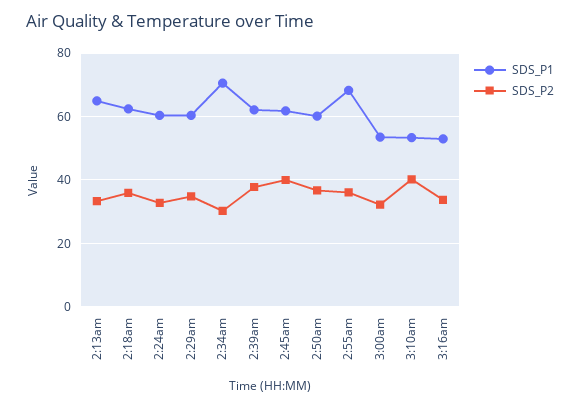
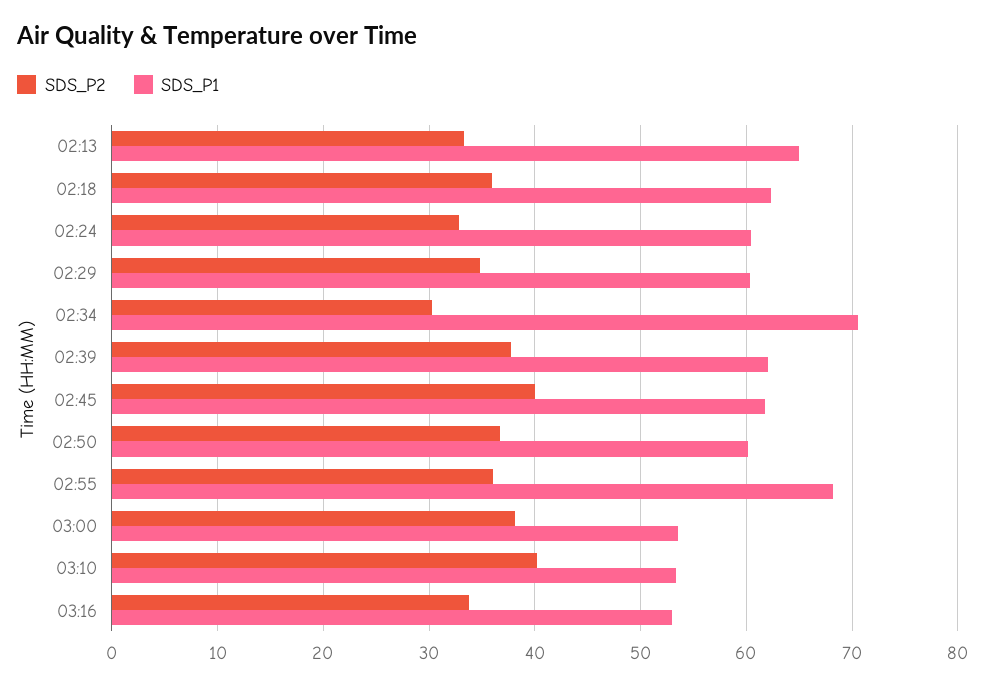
SDS_P2, 3:00am: 32 -> 38

